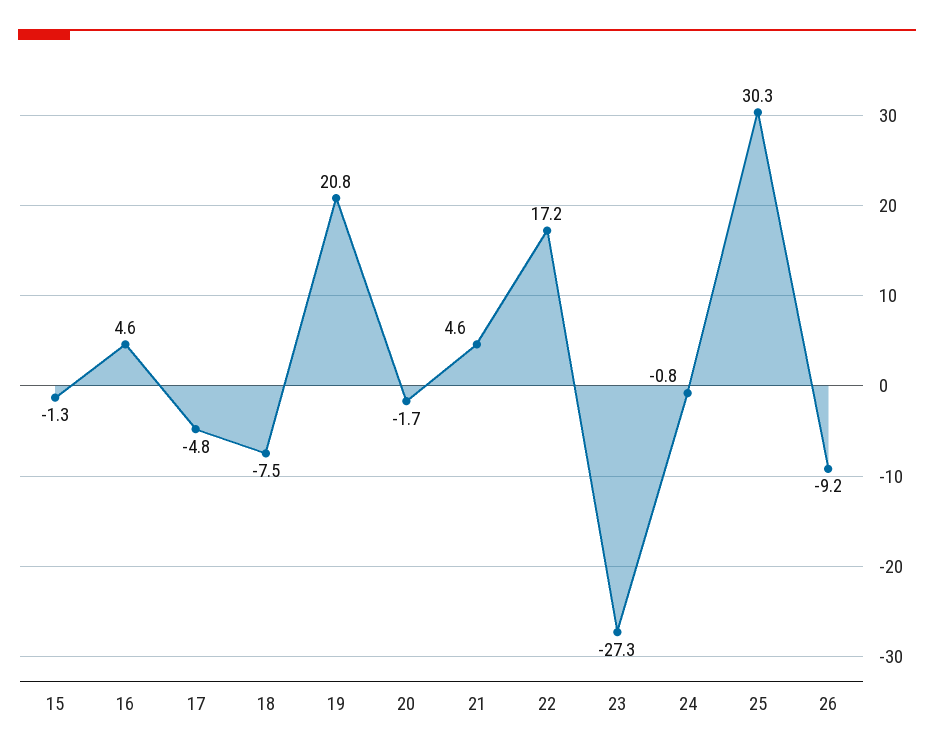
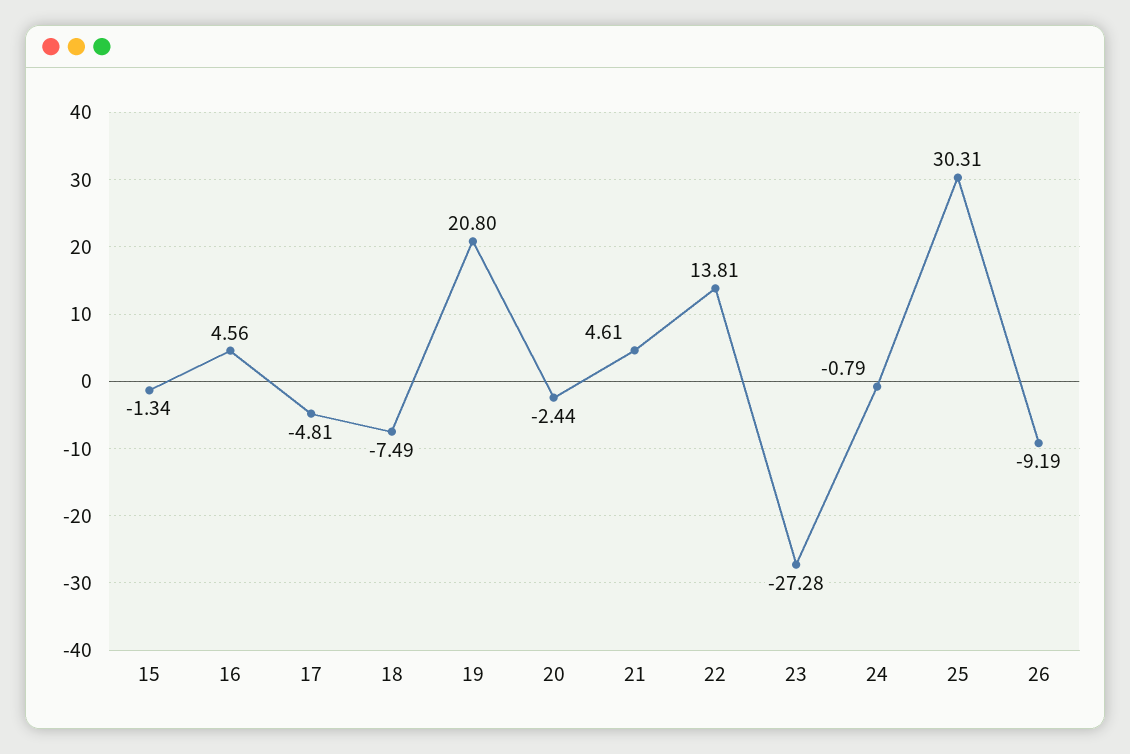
20: -1.7 -> -2.44
22: 17.2 -> 13.81

